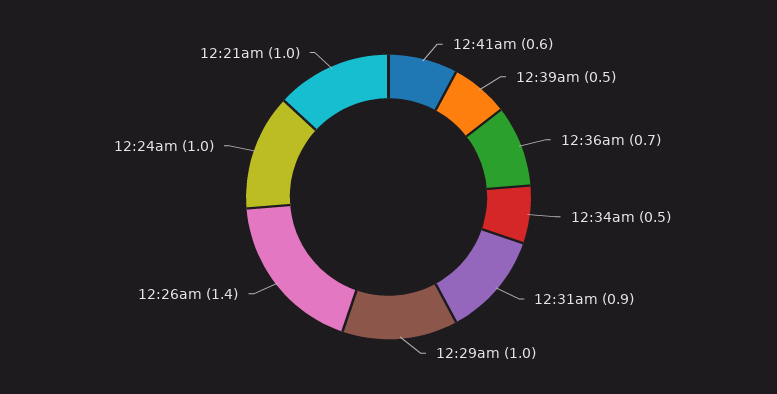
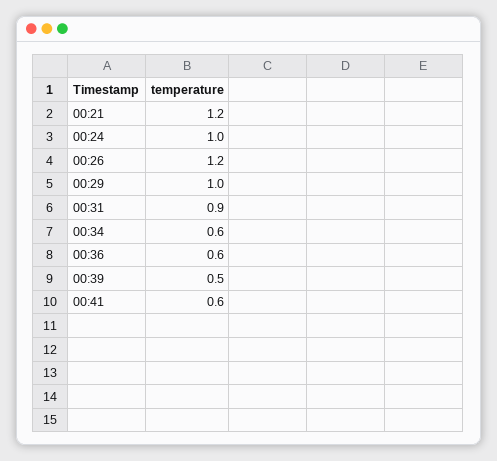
12:36am: 0.7 -> 0.6
12:34am: 0.5 -> 0.6
12:26am: 1.4 -> 1.2
12:21am: 1 -> 1.2

